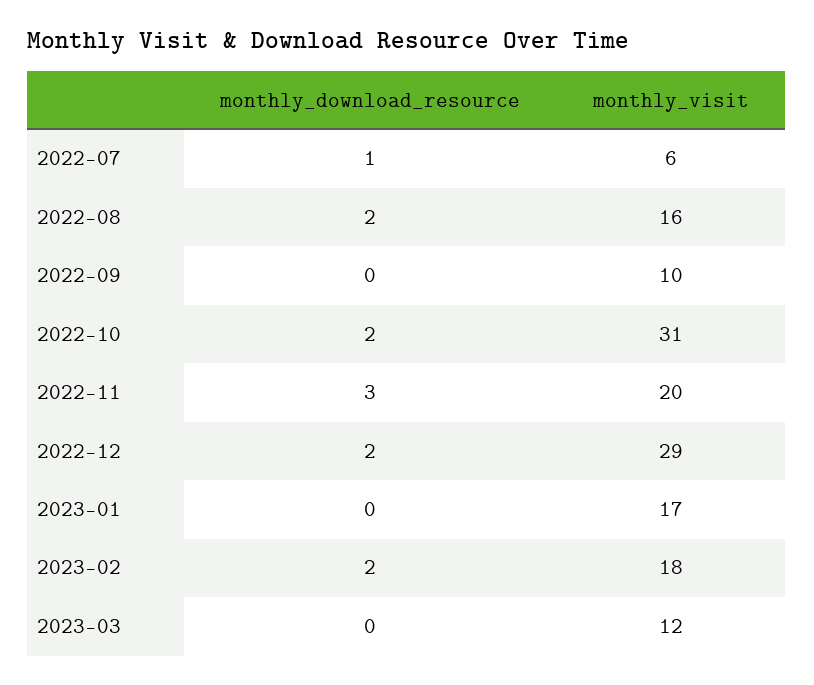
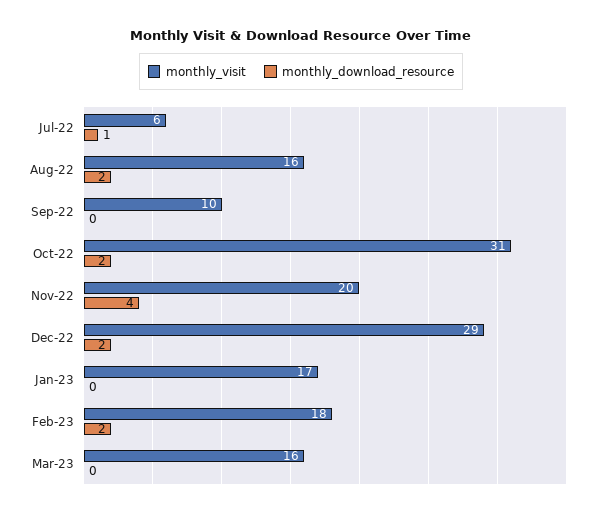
monthly_download_resource, 2022-11: 3 -> 4
monthly_visit, 2023-03: 12 -> 16

